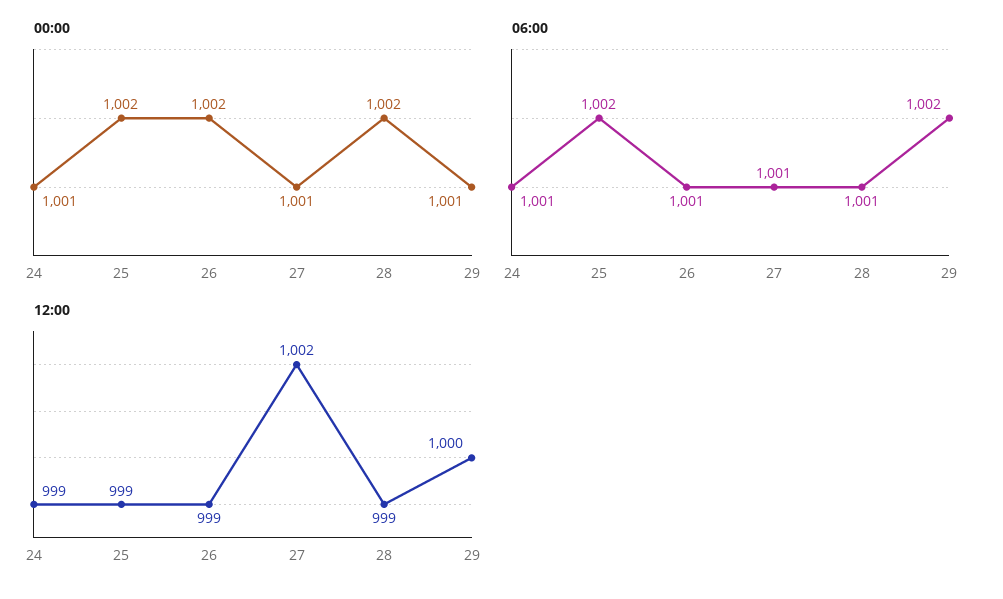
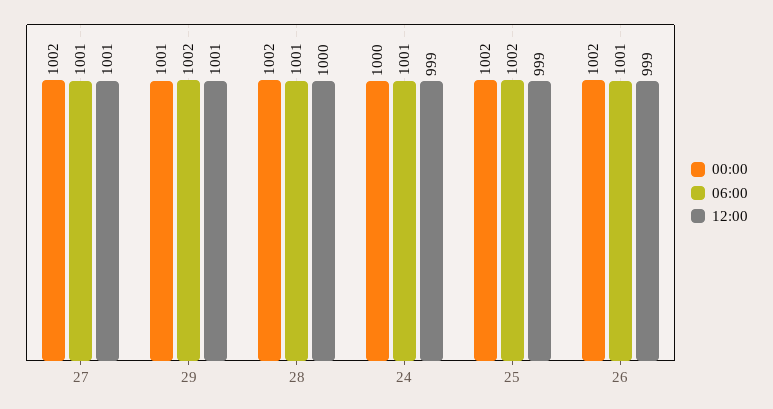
00:00, 24: 1001 -> 1000
00:00, 27: 1001 -> 1002
12:00, 27: 1002 -> 1001
12:00, 28: 999 -> 1000
12:00, 29: 1000 -> 1001

